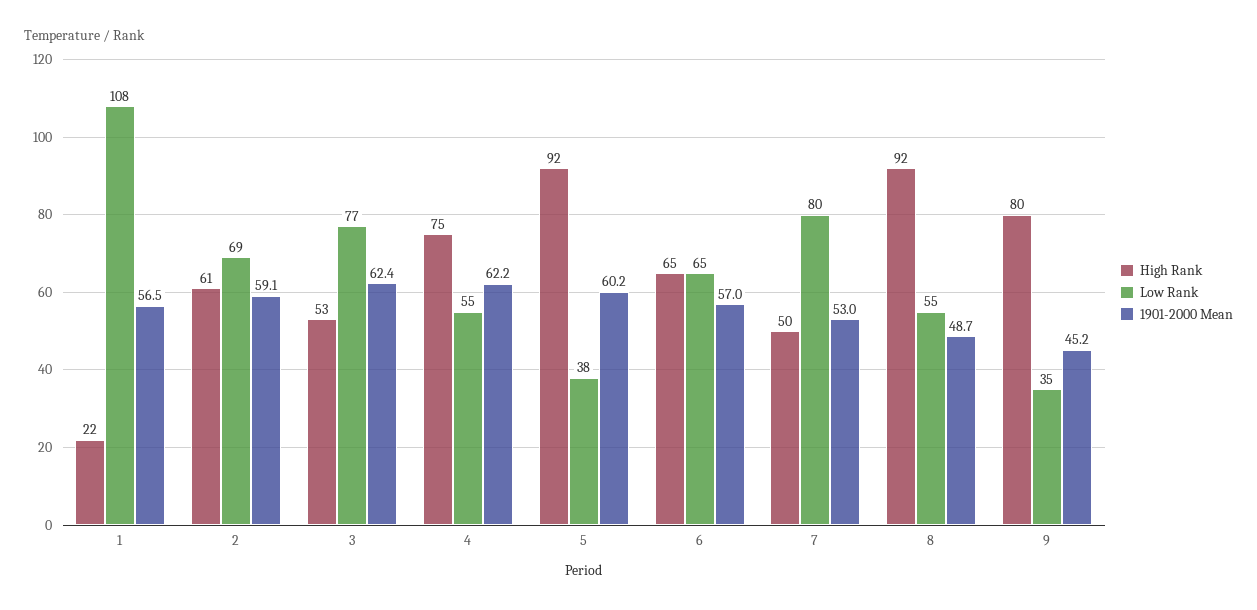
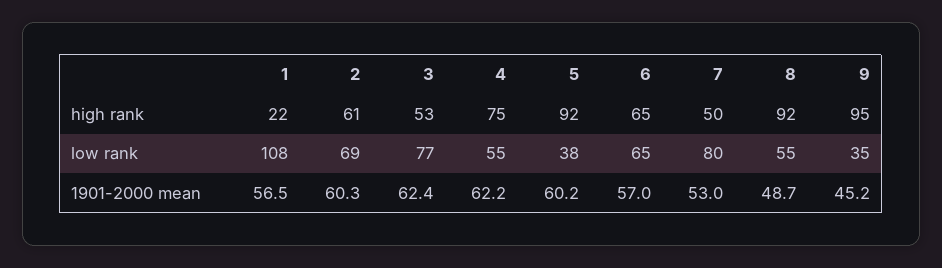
1901-2000 Mean, 2: 59.1 -> 60.3
High Rank, 9: 80 -> 95

